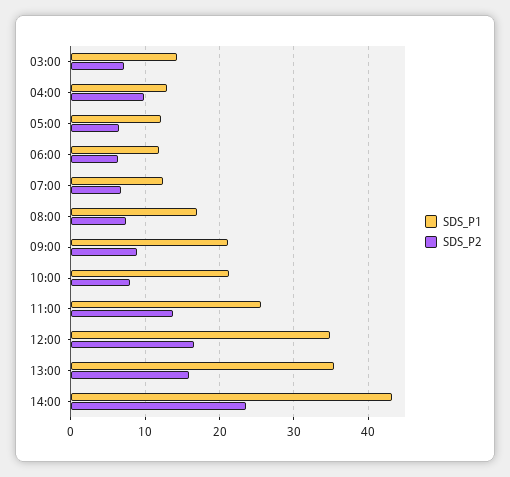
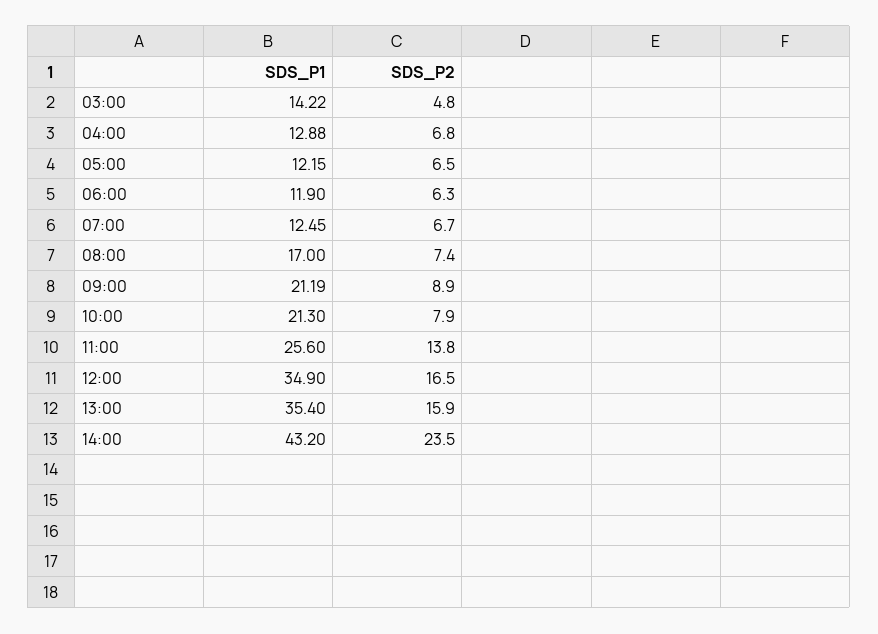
SDS_P2, 03:00: 7 -> 4.8
SDS_P2, 04:00: 10 -> 6.8

